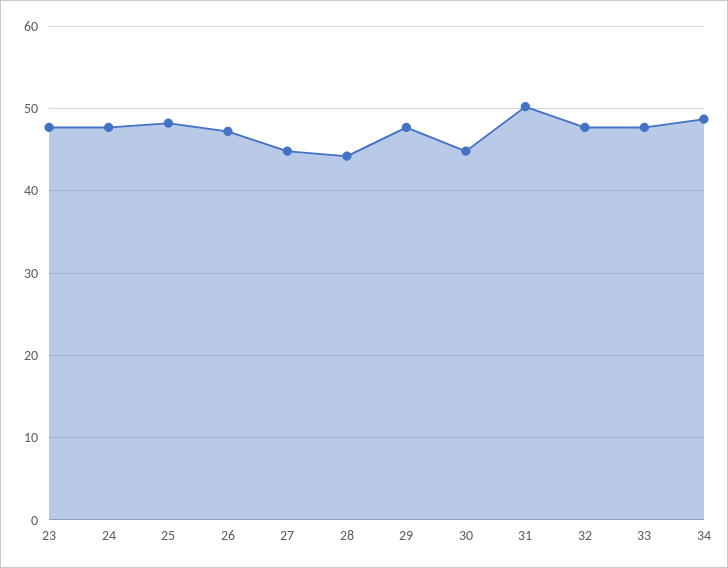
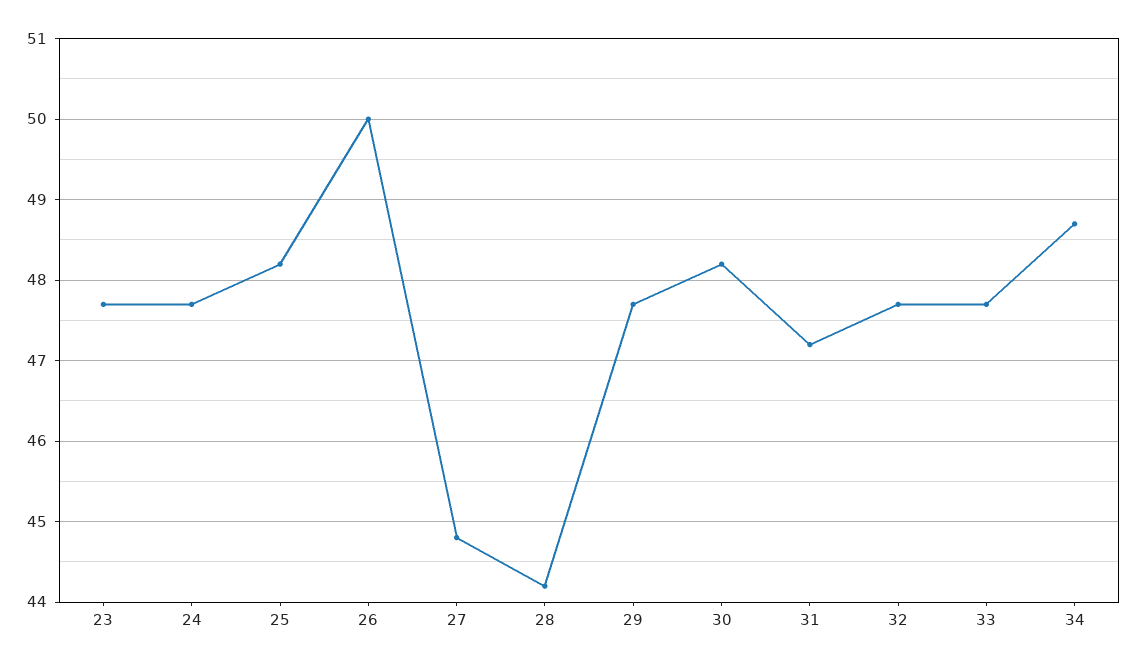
26: 47 -> 50
30: 45 -> 48.2
31: 50 -> 47.2

